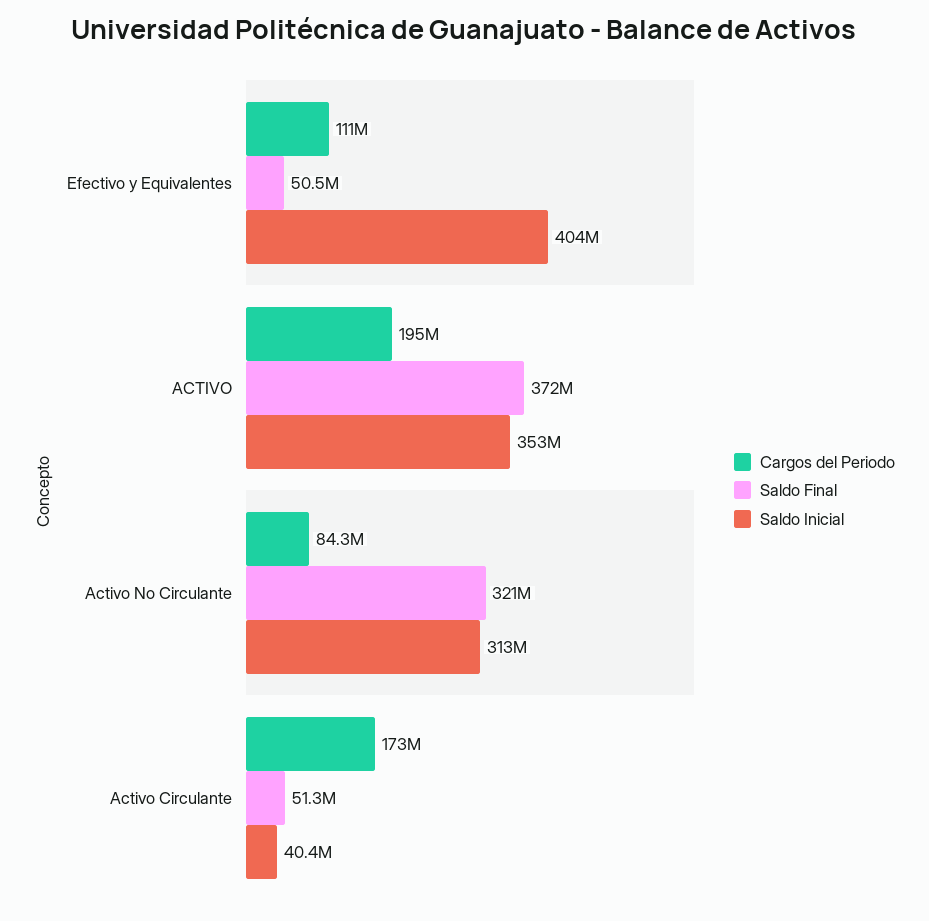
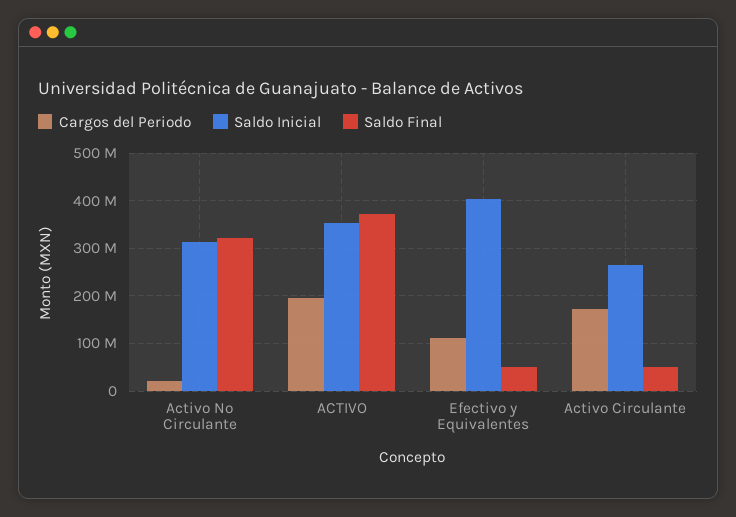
Cargos del Periodo, Activo No Circulante: 84300000 -> 20000000
Saldo Inicial, Activo Circulante: 40400000 -> 260000000

